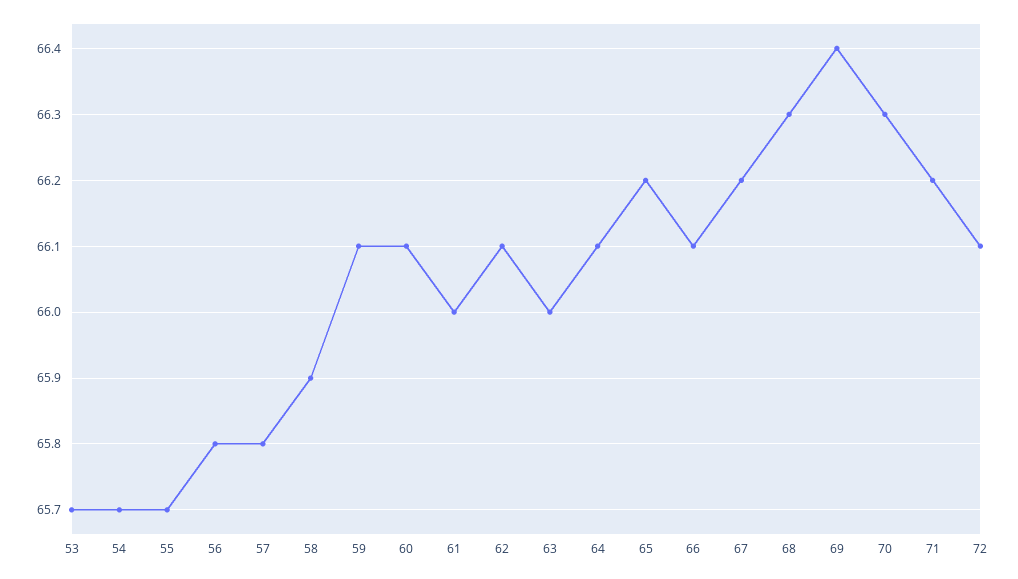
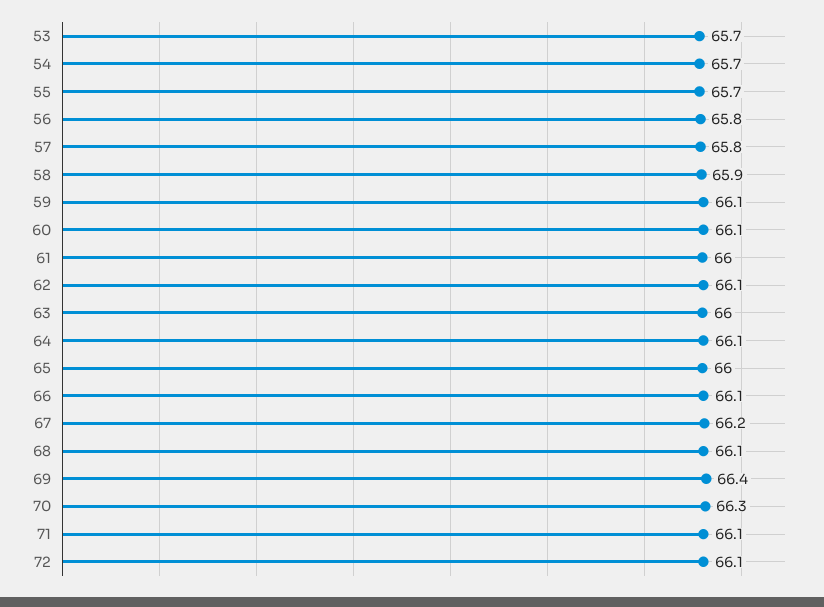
65: 66.2 -> 66
68: 66.3 -> 66.1
71: 66.2 -> 66.1

